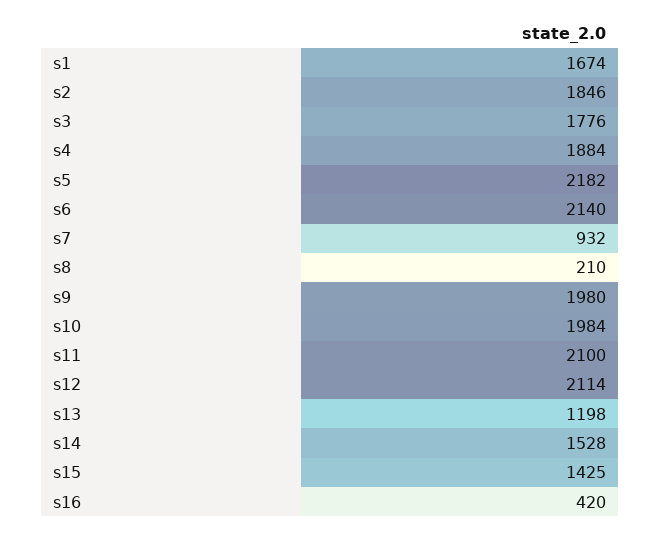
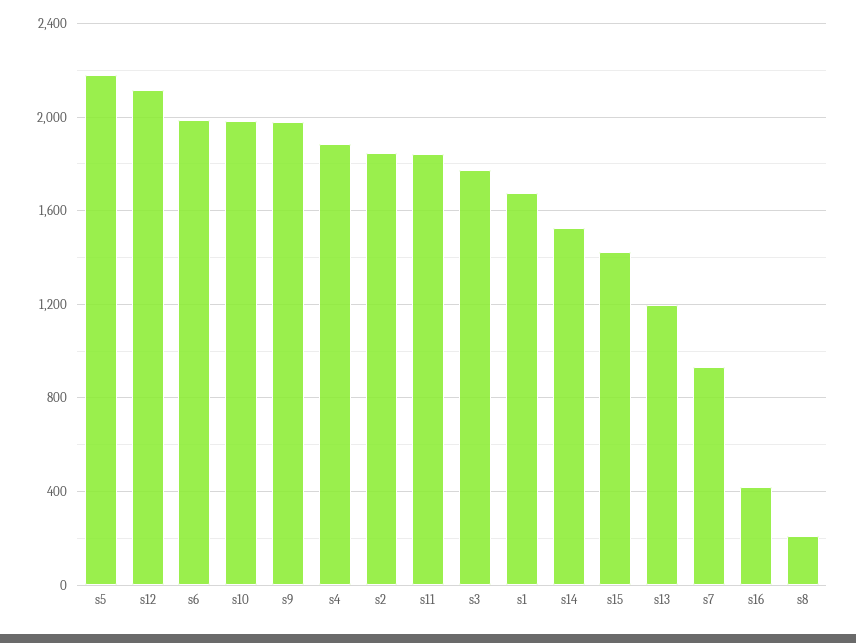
s6: 2140 -> 2000
s11: 2100 -> 1850

